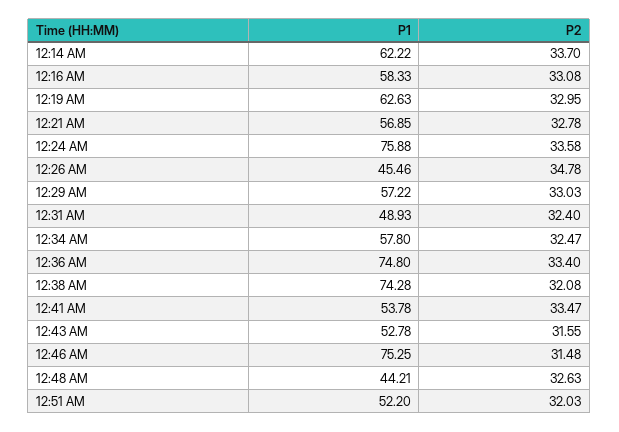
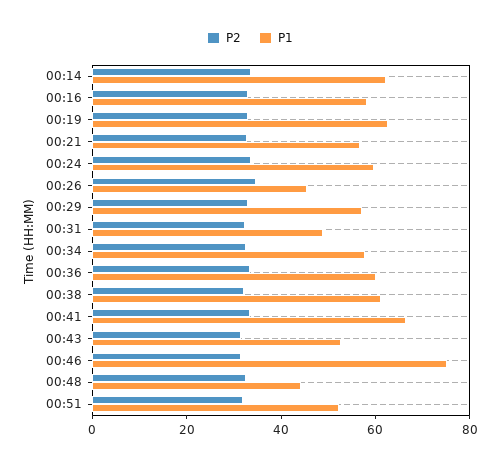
P1, 12:24 AM: 75.88 -> 60
P1, 12:36 AM: 74.8 -> 60
P1, 12:38 AM: 74.28 -> 60
P1, 12:41 AM: 53.78 -> 65

